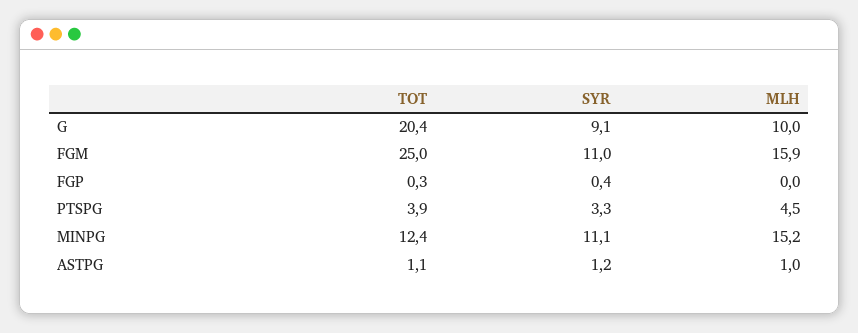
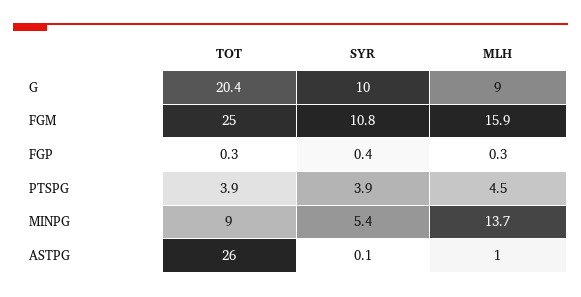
SYR, G: 9.1 -> 10
MLH, G: 10 -> 9
SYR, FGM: 11 -> 10.8
MLH, FGP: 0 -> 0.3
SYR, PTSPG: 3.3 -> 3.9
TOT, MINPG: 12.4 -> 9
SYR, MINPG: 11.1 -> 5.4
MLH, MINPG: 15.2 -> 13.7
TOT, ASTPG: 1.1 -> 26
SYR, ASTPG: 1.2 -> 0.1

